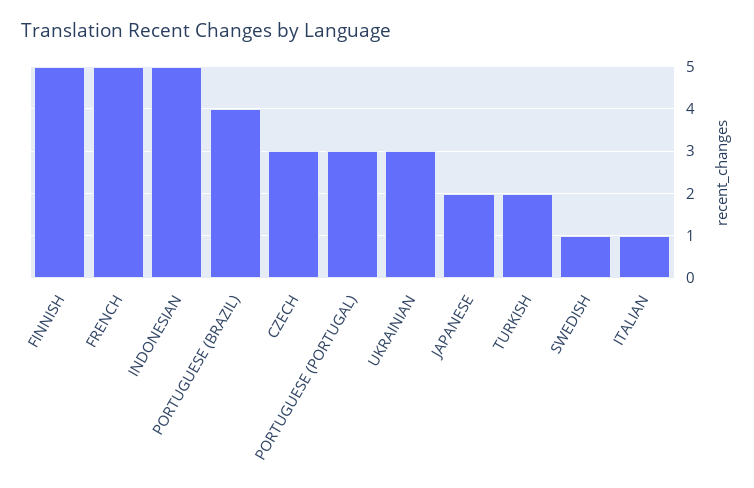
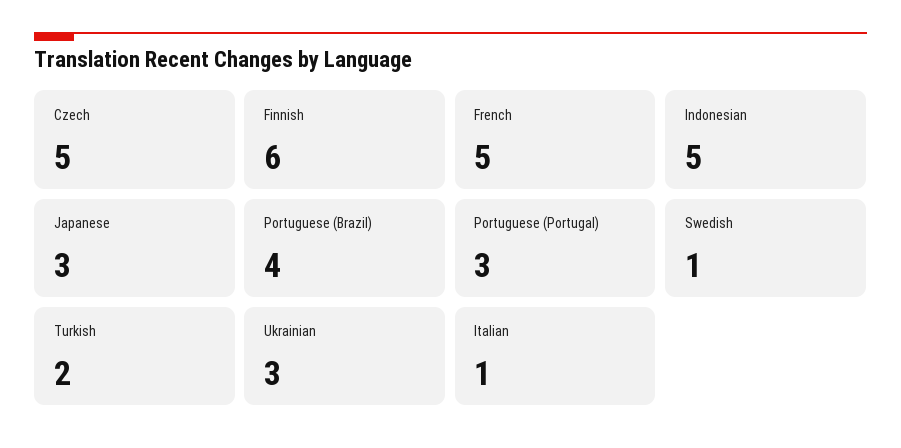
FINNISH: 5 -> 6
CZECH: 3 -> 5
JAPANESE: 2 -> 3

